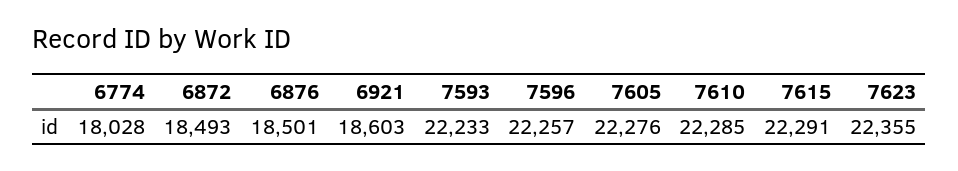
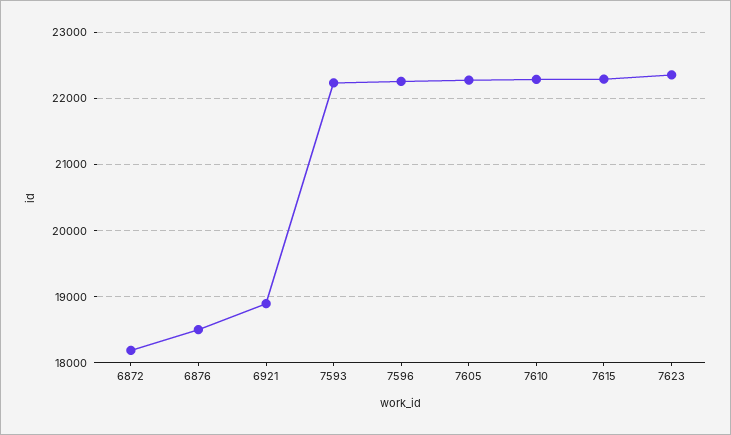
6774: 18028 -> none
6872: 18493 -> 18200
6921: 18603 -> 18900

